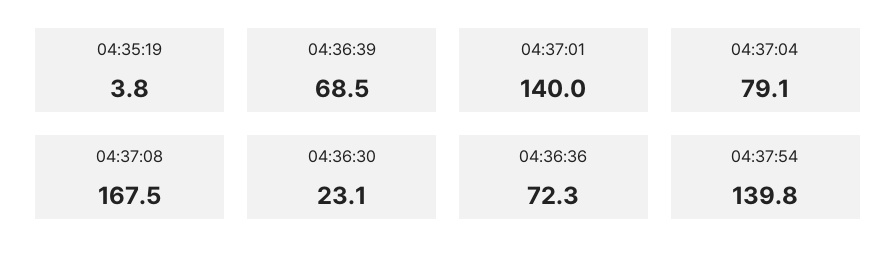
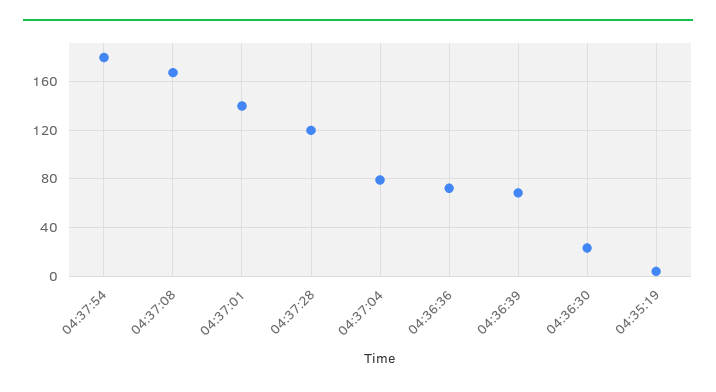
04:37:54: 139.8 -> 180
04:37:28: none -> 120

